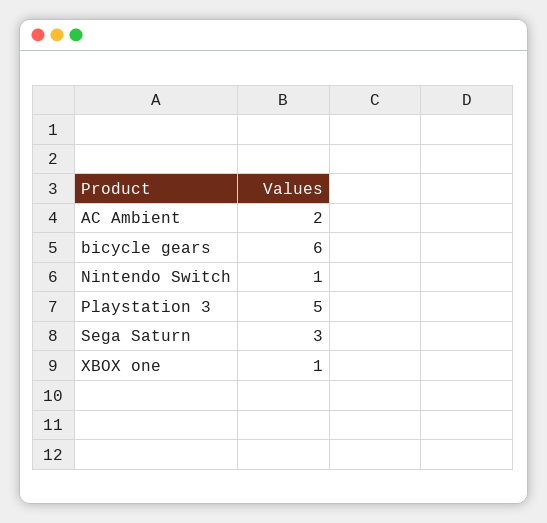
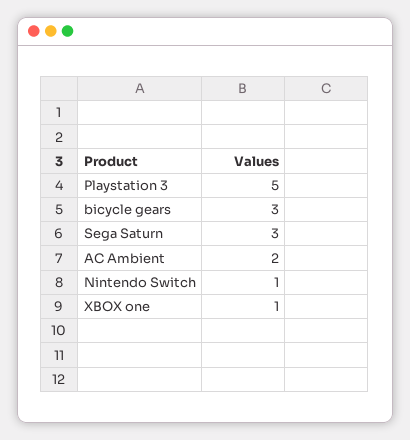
bicycle gears: 6 -> 3

